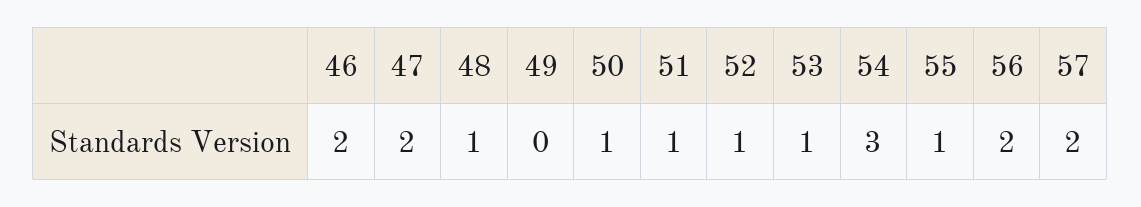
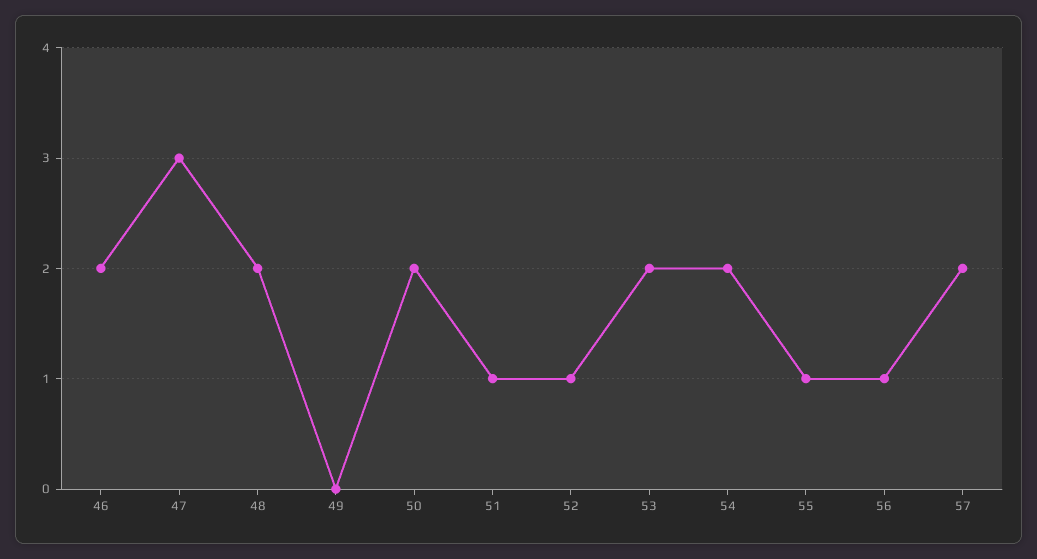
47: 2 -> 3
48: 1 -> 2
50: 1 -> 2
53: 1 -> 2
54: 3 -> 2
56: 2 -> 1

